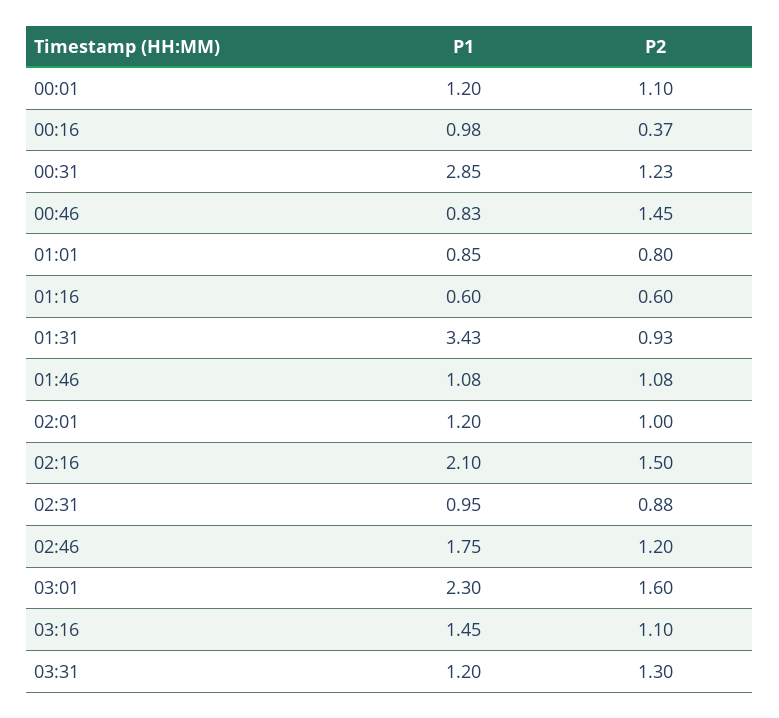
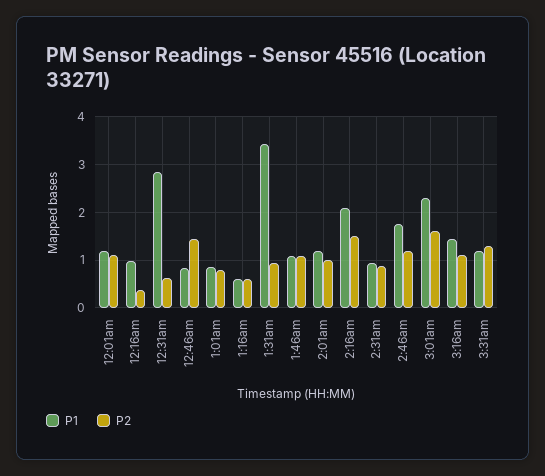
P2, 00:31: 1.23 -> 0.6

